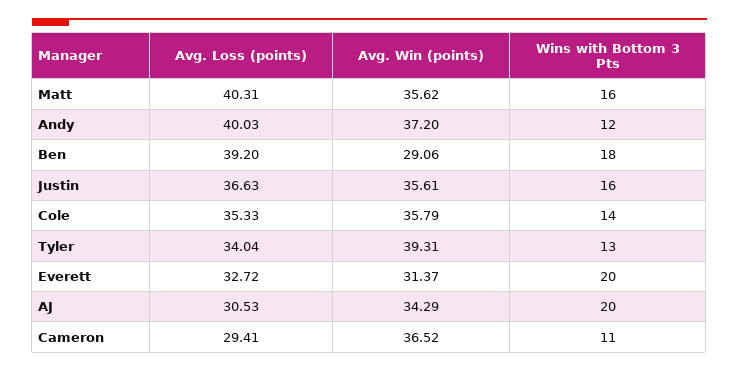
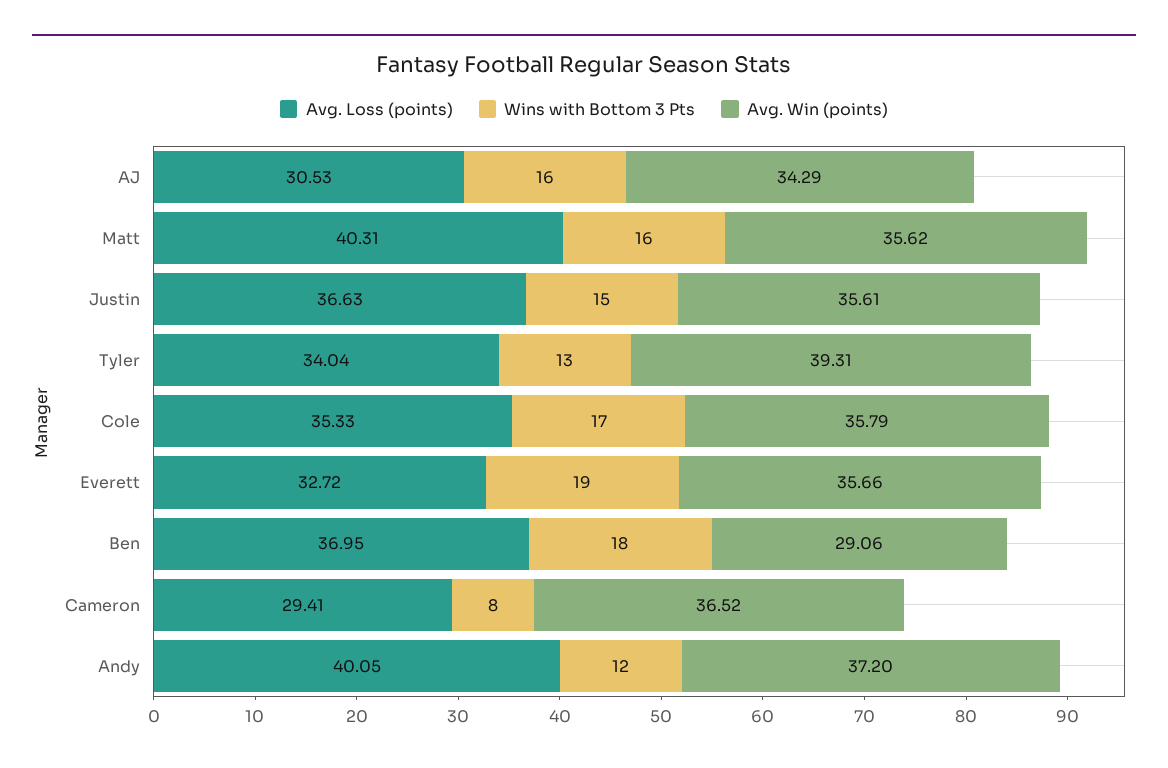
Avg. Loss (points), Andy: 40.03 -> 40.05
Avg. Loss (points), Ben: 39.2 -> 36.95
Wins with Bottom 3 Pts, Justin: 16 -> 15
Wins with Bottom 3 Pts, Cole: 14 -> 17
Avg. Win (points), Everett: 31.37 -> 35.66
Wins with Bottom 3 Pts, Everett: 20 -> 19
Wins with Bottom 3 Pts, AJ: 20 -> 16
Wins with Bottom 3 Pts, Cameron: 11 -> 8

